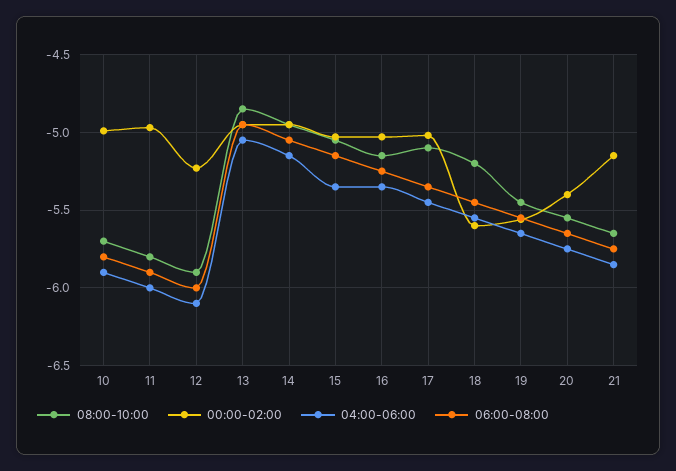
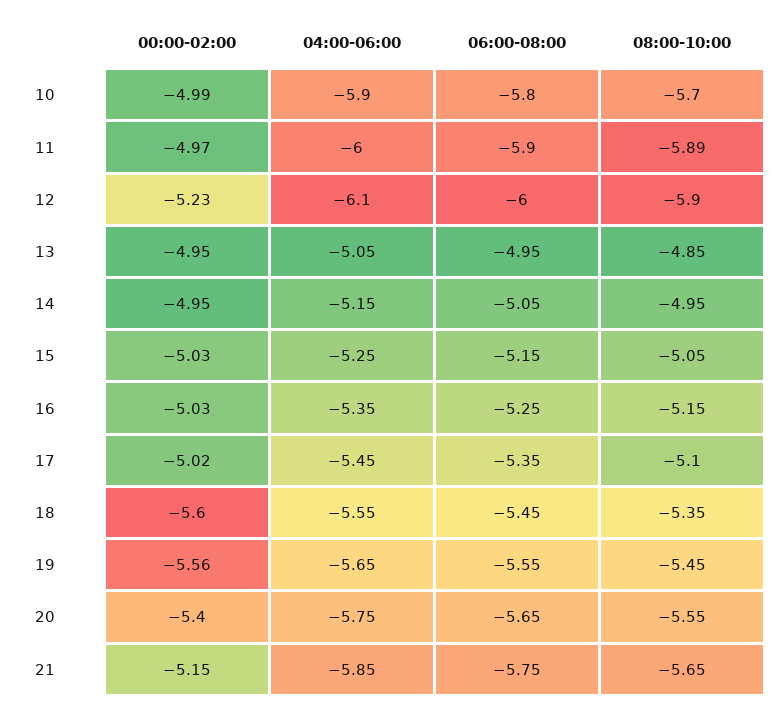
08:00-10:00, 11: -5.8 -> -5.89
04:00-06:00, 15: -5.35 -> -5.25
08:00-10:00, 18: -5.2 -> -5.35

